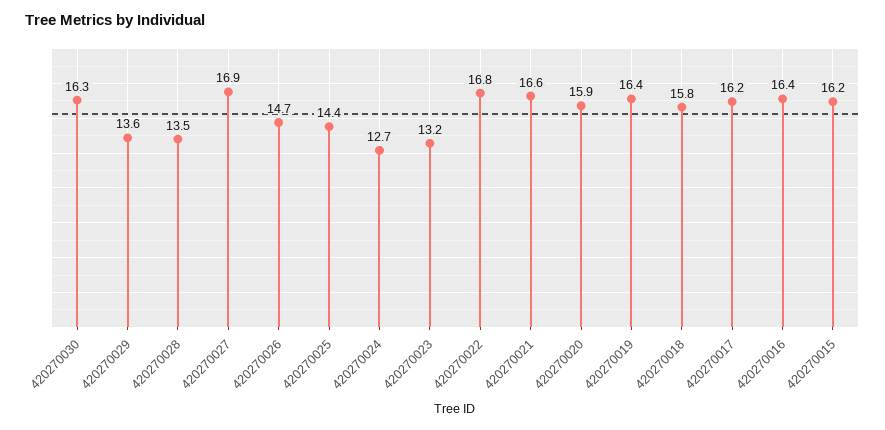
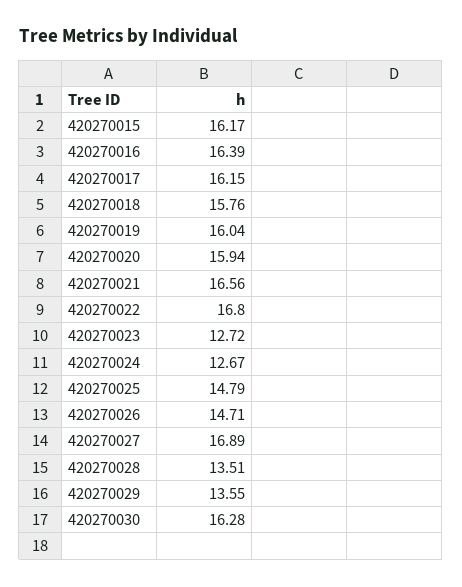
420270025: 14.4 -> 14.79
420270023: 13.2 -> 12.72
420270019: 16.4 -> 16.04

